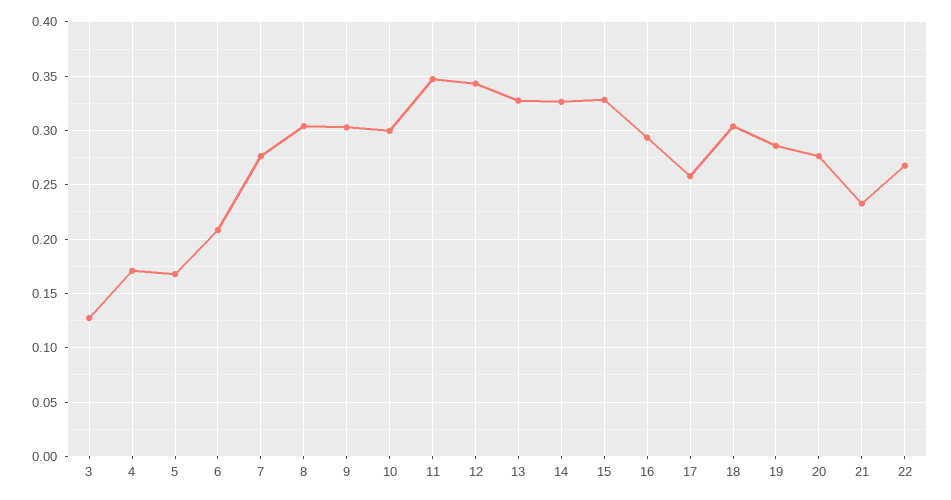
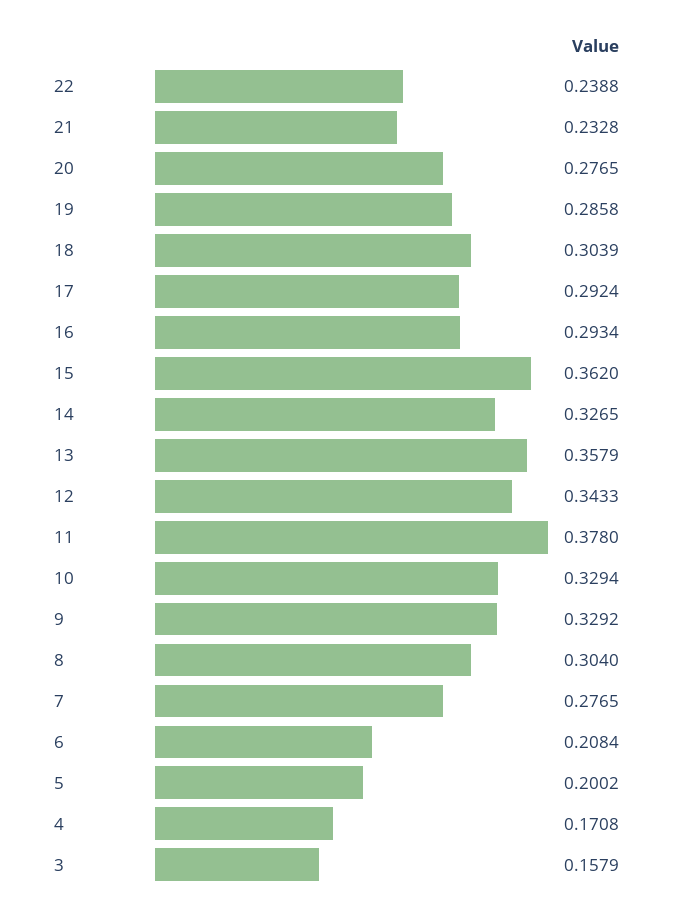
3: 0.13 -> 0.1579
5: 0.17 -> 0.2002
9: 0.3 -> 0.3292
10: 0.3 -> 0.3294
11: 0.35 -> 0.378
13: 0.33 -> 0.3579
15: 0.33 -> 0.362
17: 0.26 -> 0.2924
22: 0.27 -> 0.2388

